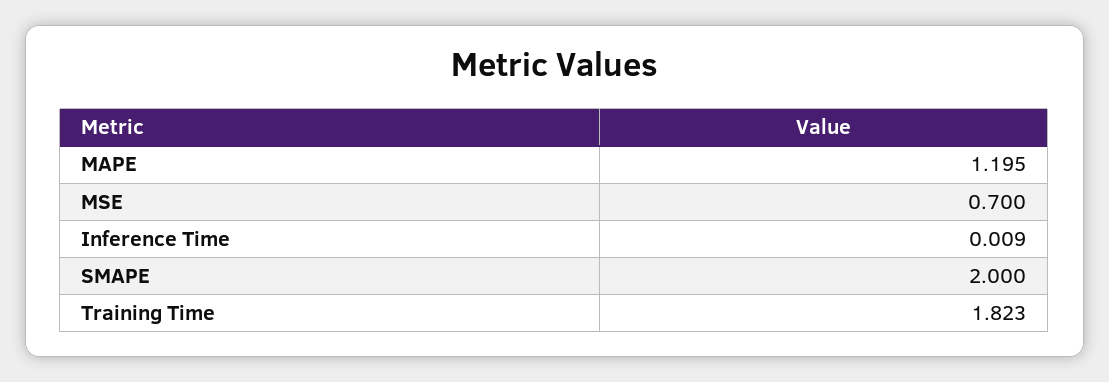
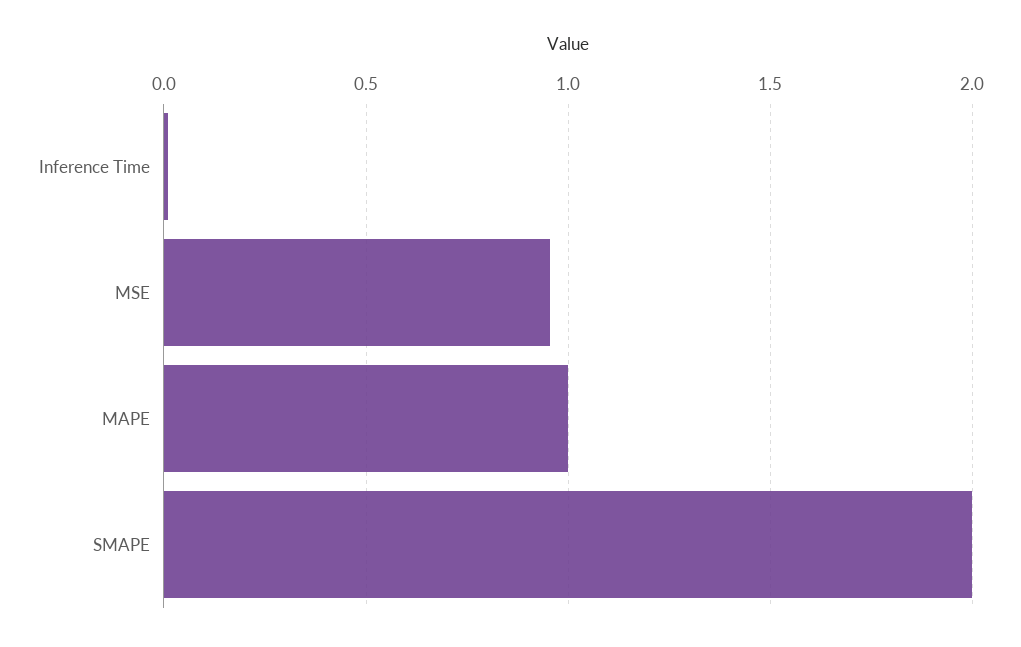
MAPE: 1.195 -> 1
MSE: 0.7 -> 0.95
Training Time: 1.823 -> none

